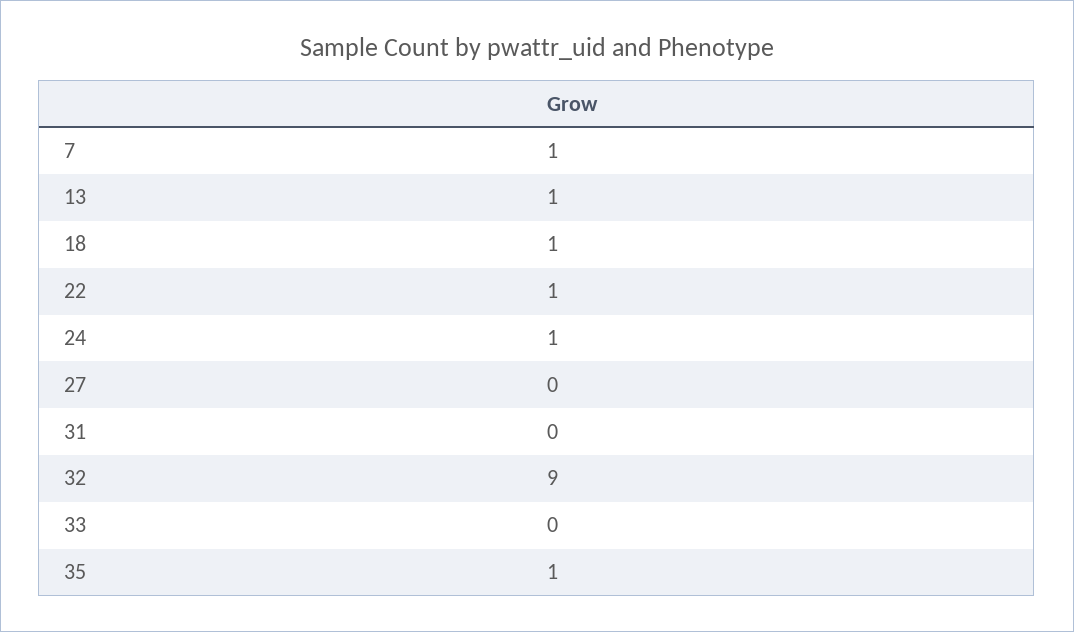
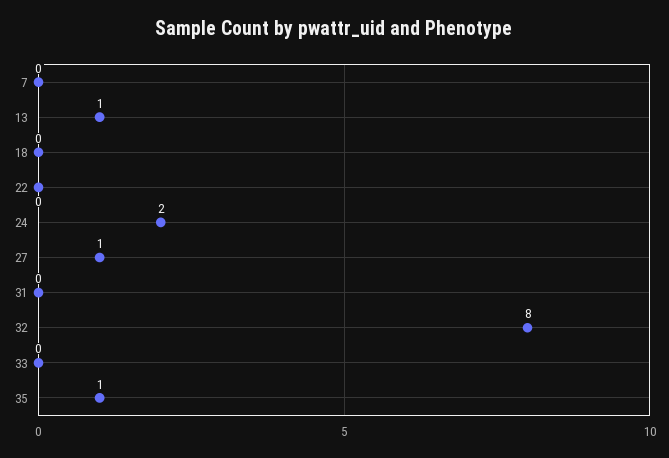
7: 1 -> 0
18: 1 -> 0
22: 1 -> 0
24: 1 -> 2
27: 0 -> 1
32: 9 -> 8

